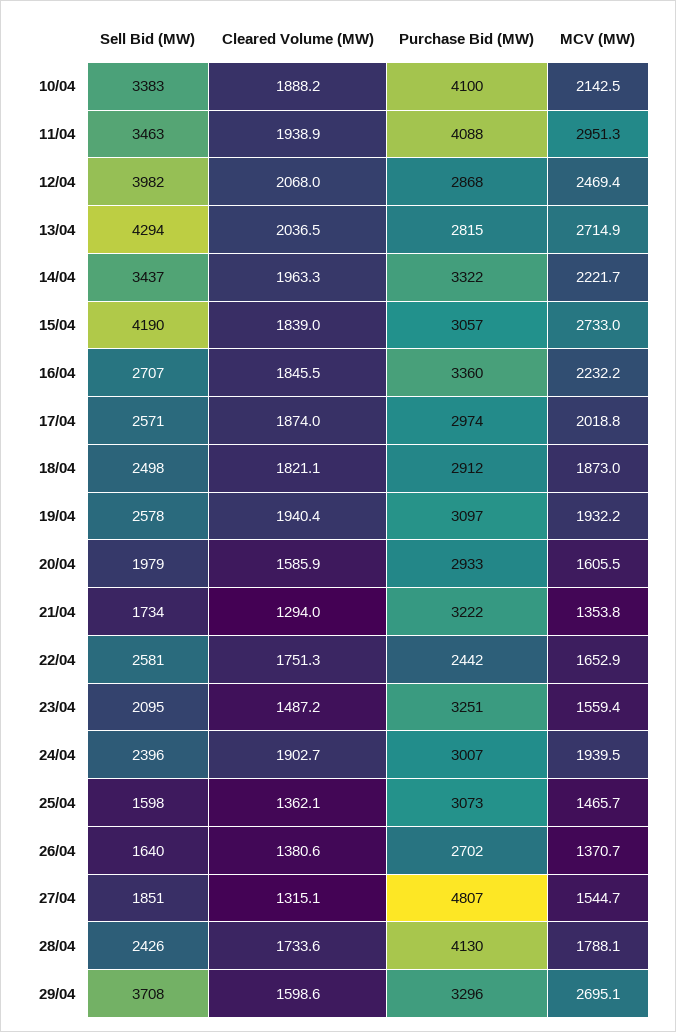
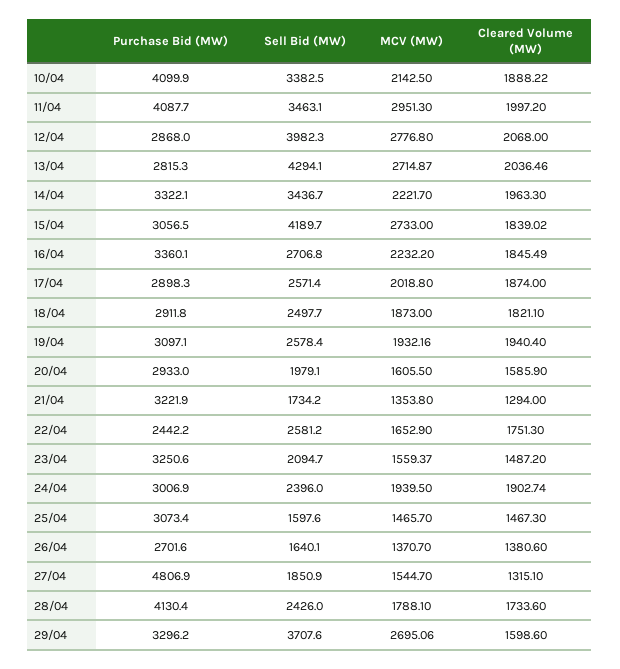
Cleared Volume (MW), 11/04: 1938.9 -> 1997.2
MCV (MW), 12/04: 2469.4 -> 2776.8
Purchase Bid (MW), 17/04: 2974 -> 2898.3
Cleared Volume (MW), 25/04: 1362.1 -> 1467.3

